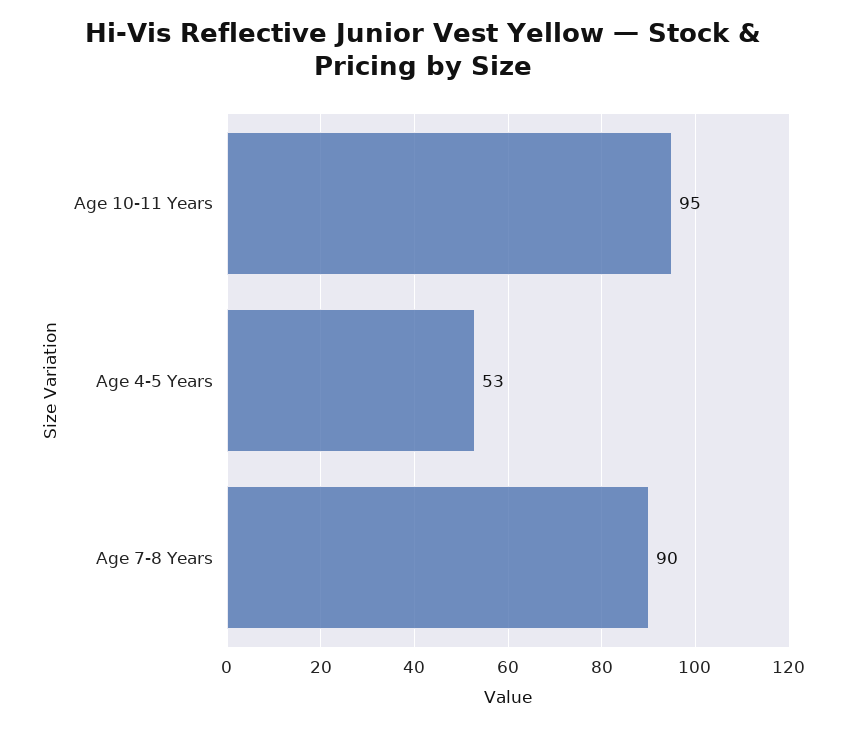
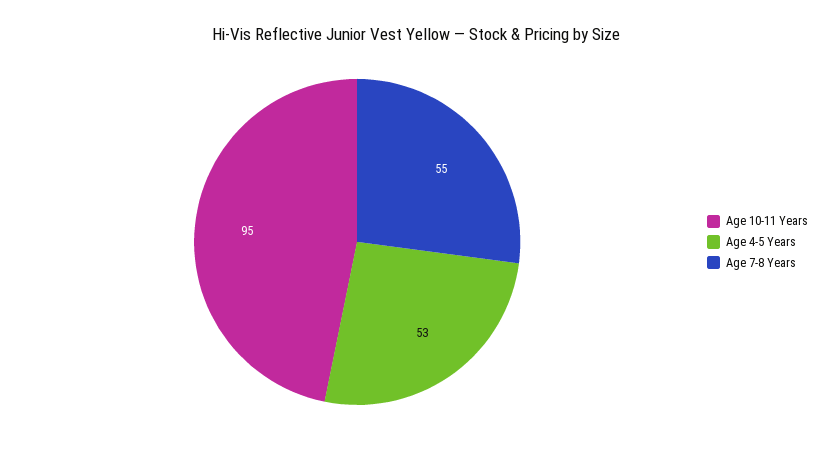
Age 7-8 Years: 90 -> 55

